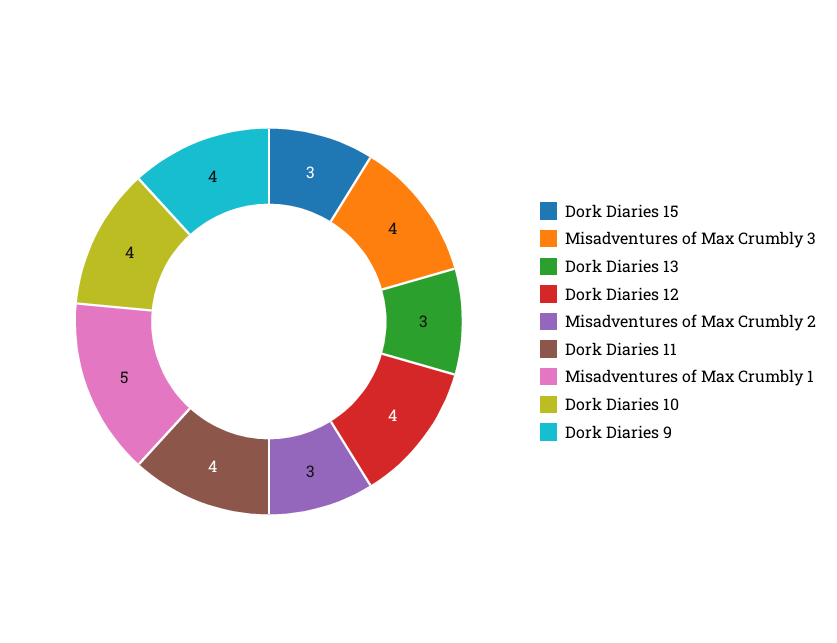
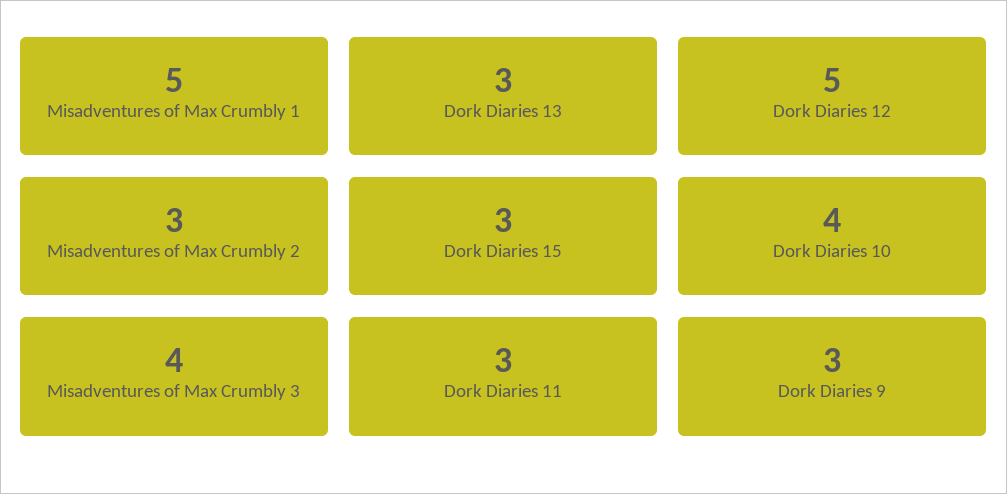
Dork Diaries 12: 4 -> 5
Dork Diaries 11: 4 -> 3
Dork Diaries 9: 4 -> 3

